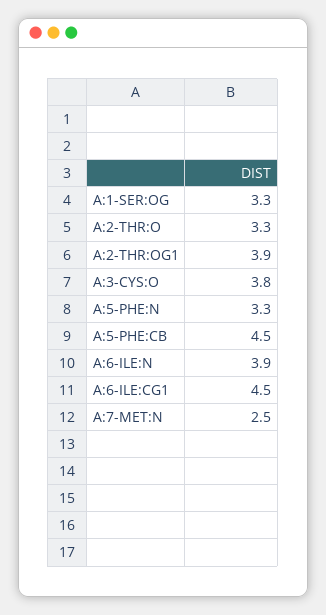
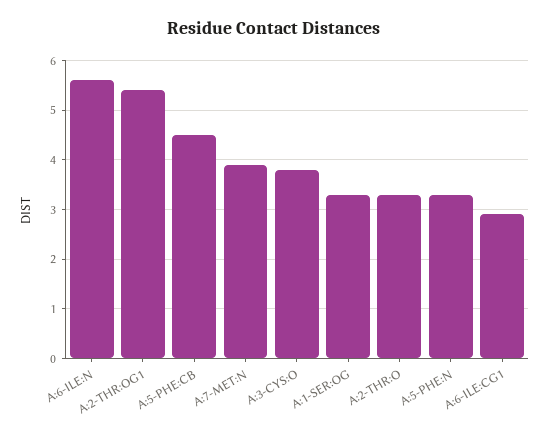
A:2-THR:OG1: 3.9 -> 5.5
A:6-ILE:N: 3.9 -> 5.5
A:6-ILE:CG1: 4.5 -> 3
A:7-MET:N: 2.5 -> 4

